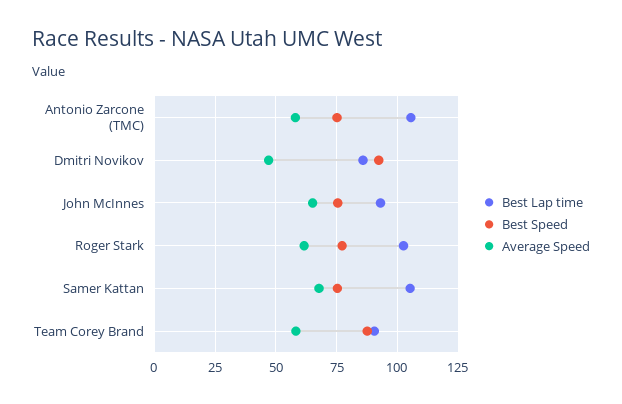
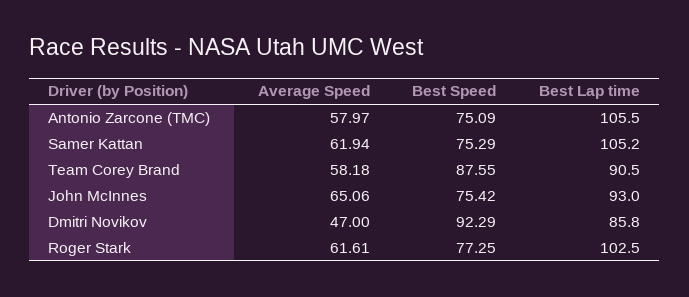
Average Speed, Samer Kattan: 67.5 -> 61.94

